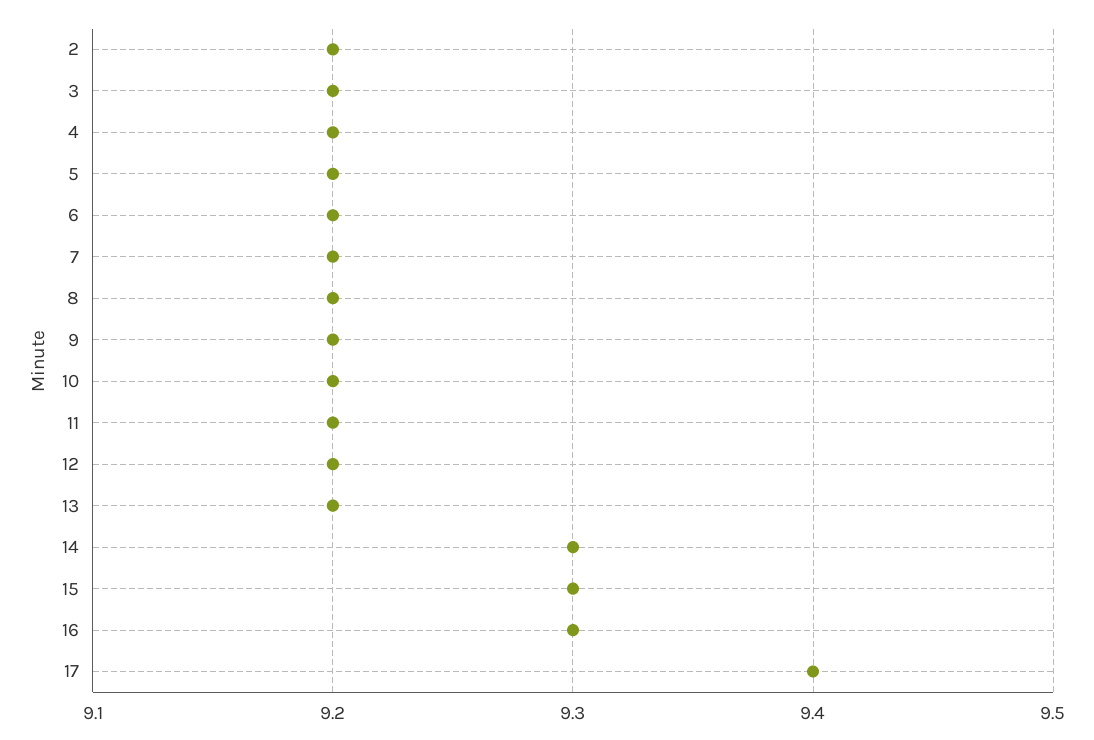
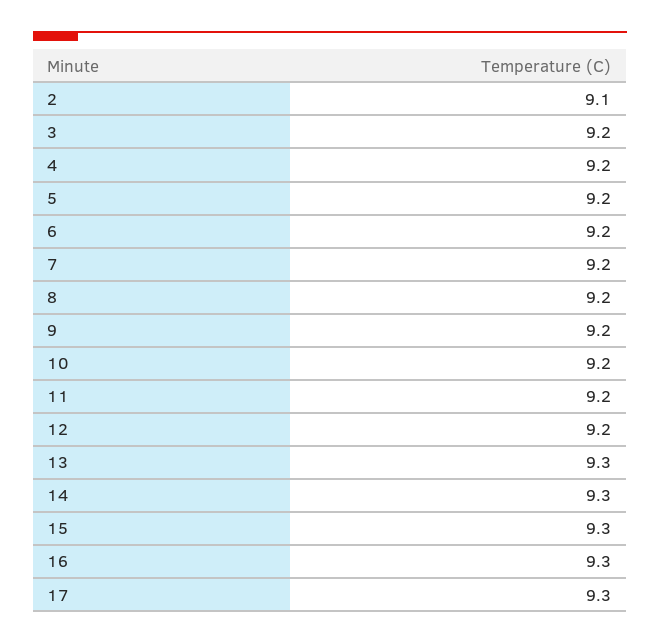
2: 9.2 -> 9.1
13: 9.2 -> 9.3
17: 9.4 -> 9.3

